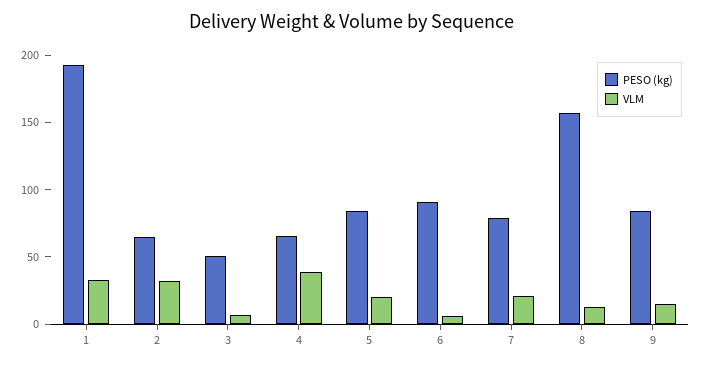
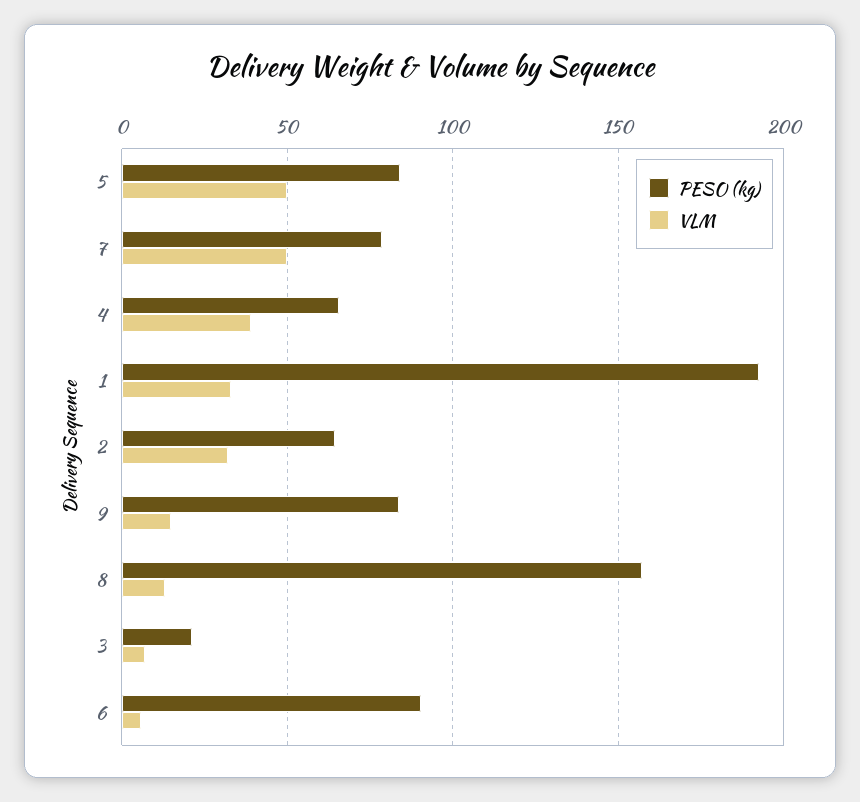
PESO (kg), 3: 50 -> 20
VLM, 5: 20 -> 50
VLM, 7: 20 -> 50

